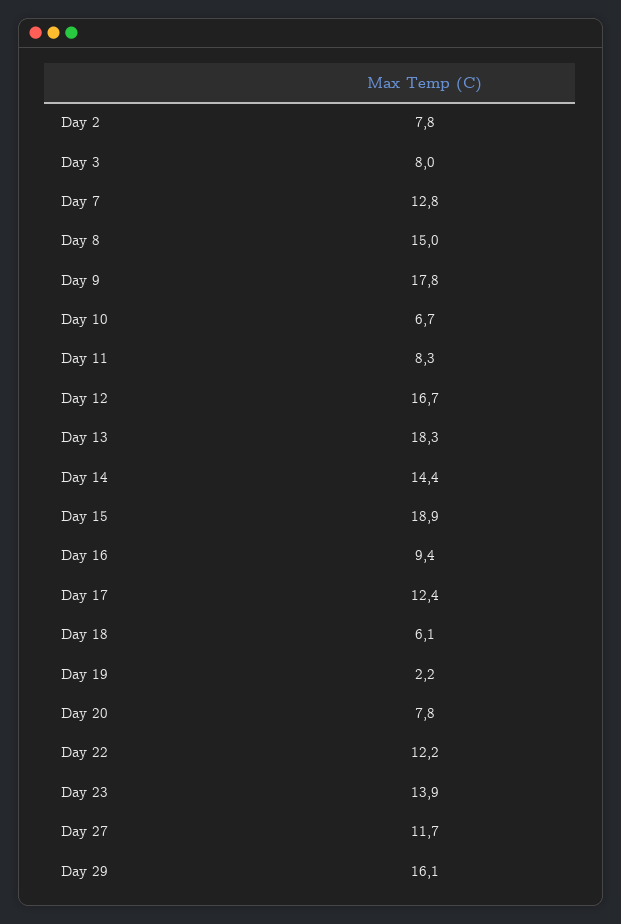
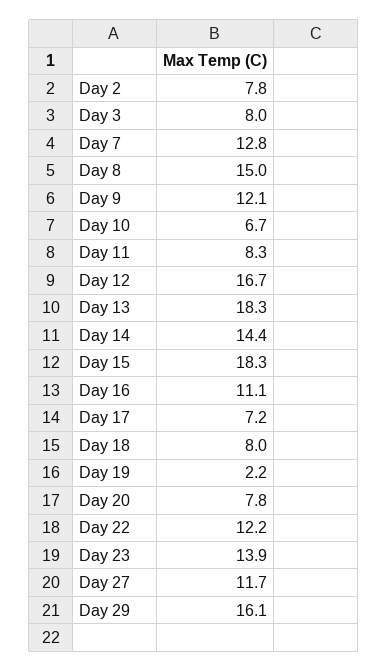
Day 9: 17.8 -> 12.1
Day 15: 18.9 -> 18.3
Day 16: 9.4 -> 11.1
Day 17: 12.4 -> 7.2
Day 18: 6.1 -> 8

